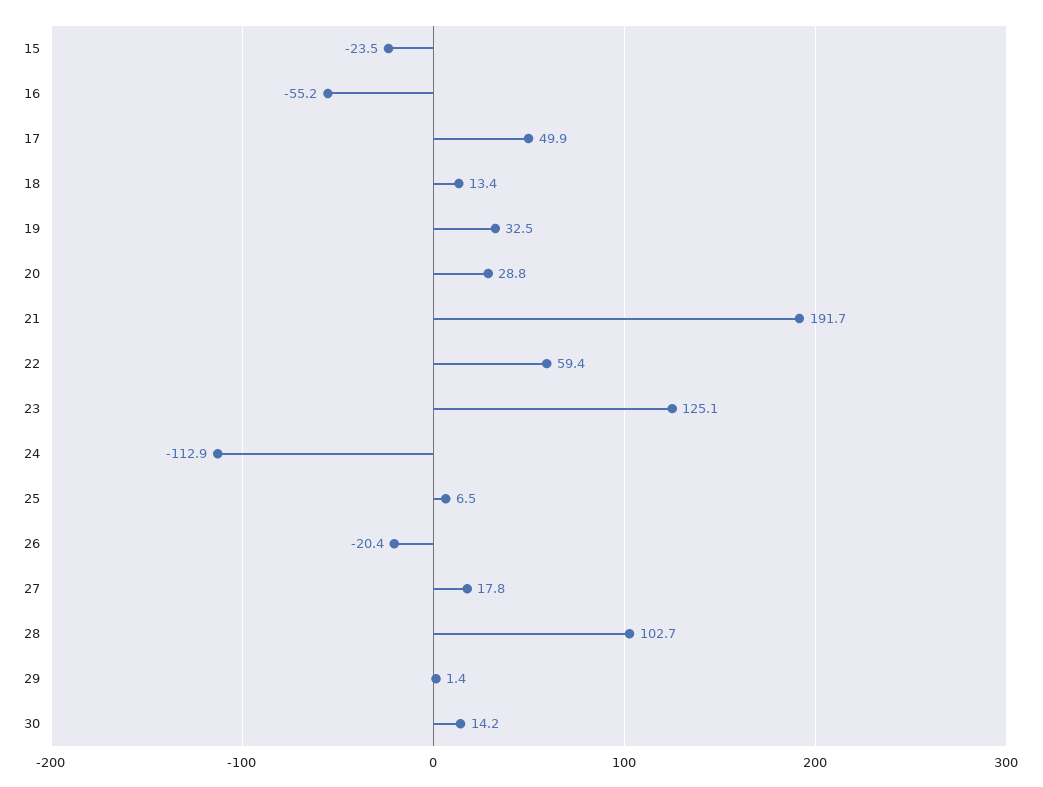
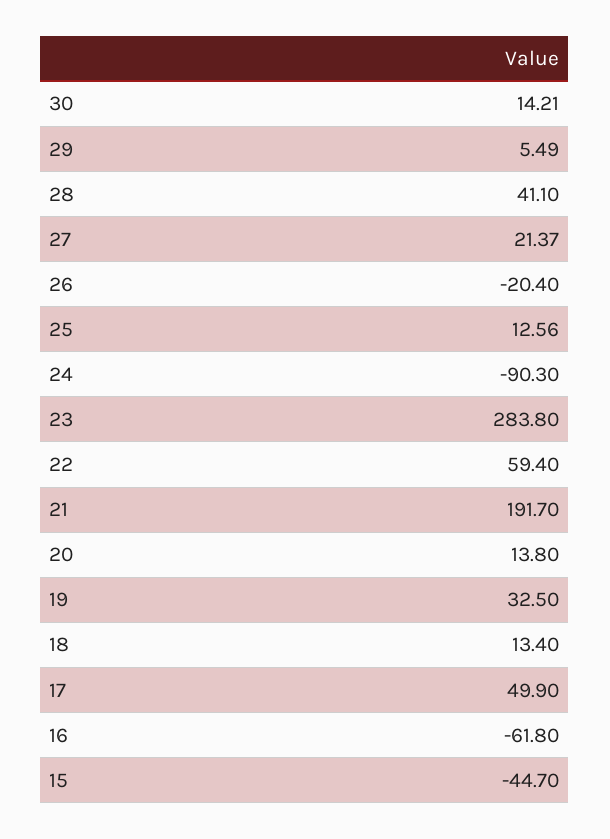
15: -23.5 -> -44.7
16: -55.2 -> -61.8
20: 28.8 -> 13.8
23: 125.1 -> 283.8
24: -112.9 -> -90.3
25: 6.5 -> 12.56
27: 17.8 -> 21.37
28: 102.7 -> 41.1
29: 1.4 -> 5.49

